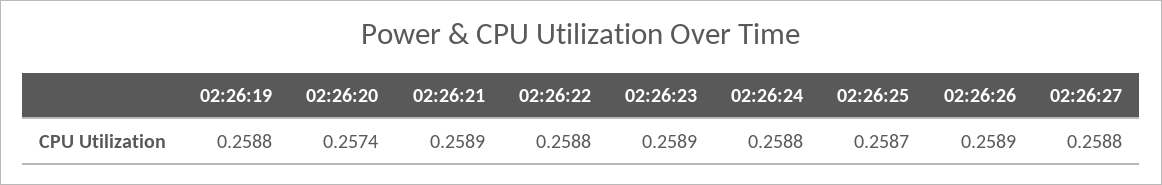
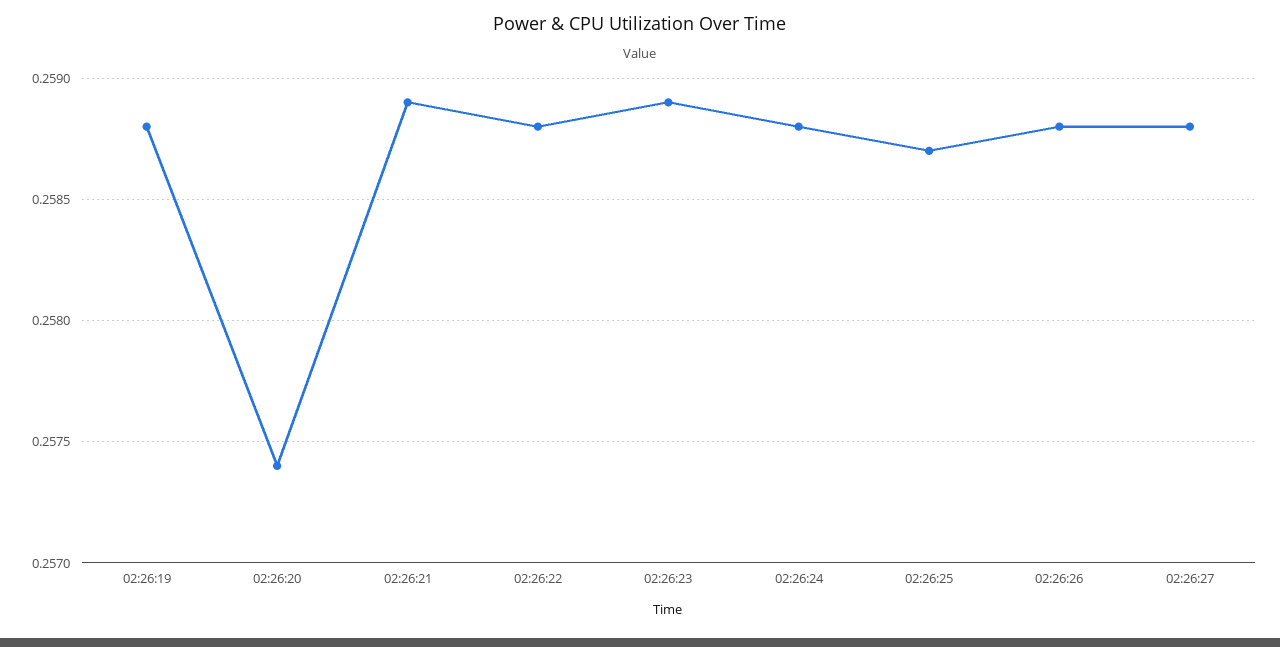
02:26:26: 0.2589 -> 0.2588

